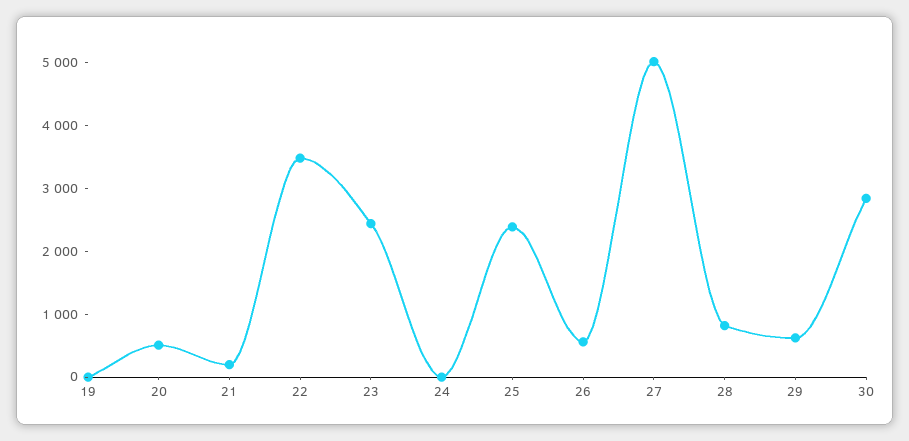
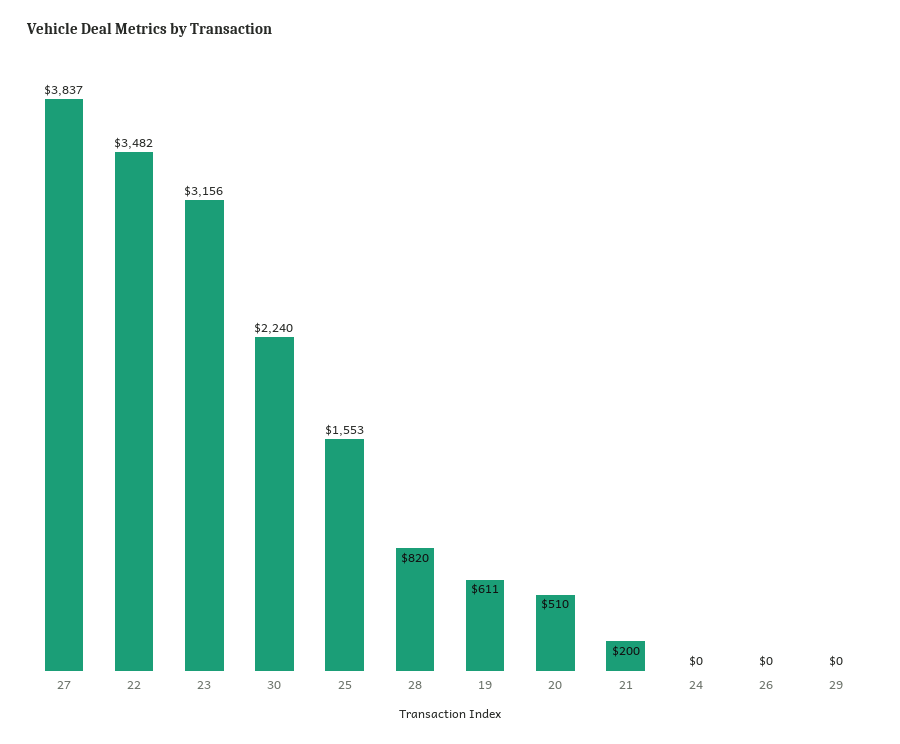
19: 0 -> 611
23: 2400 -> 3156
25: 2400 -> 1553
26: 600 -> 0
27: 5000 -> 3837
29: 600 -> 0
30: 2800 -> 2240

